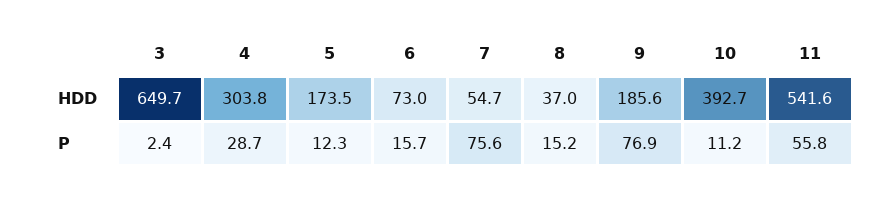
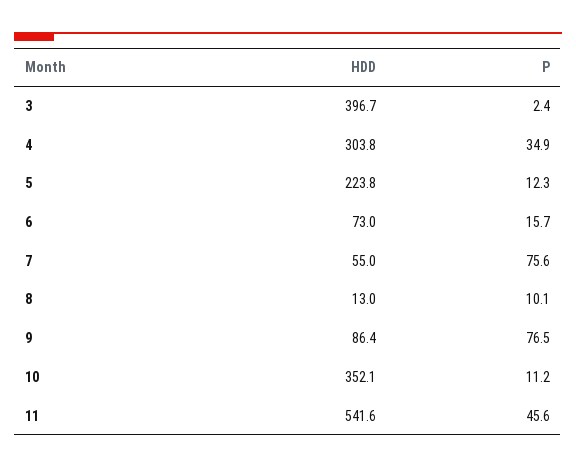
3, HDD: 649.7 -> 396.7
5, HDD: 173.5 -> 223.8
7, HDD: 54.7 -> 55
8, HDD: 37 -> 13
9, HDD: 185.6 -> 86.4
10, HDD: 392.7 -> 352.1
4, P: 28.7 -> 34.9
8, P: 15.2 -> 10.1
9, P: 76.9 -> 76.5
11, P: 55.8 -> 45.6

